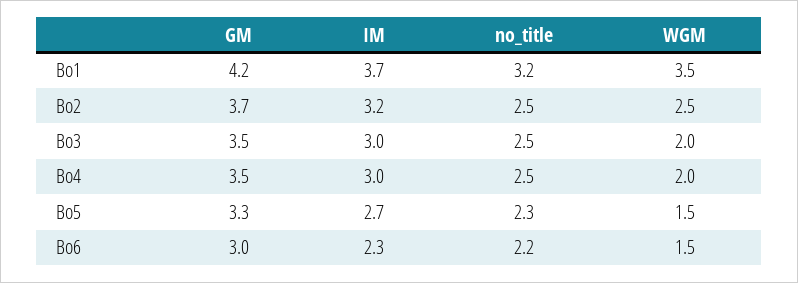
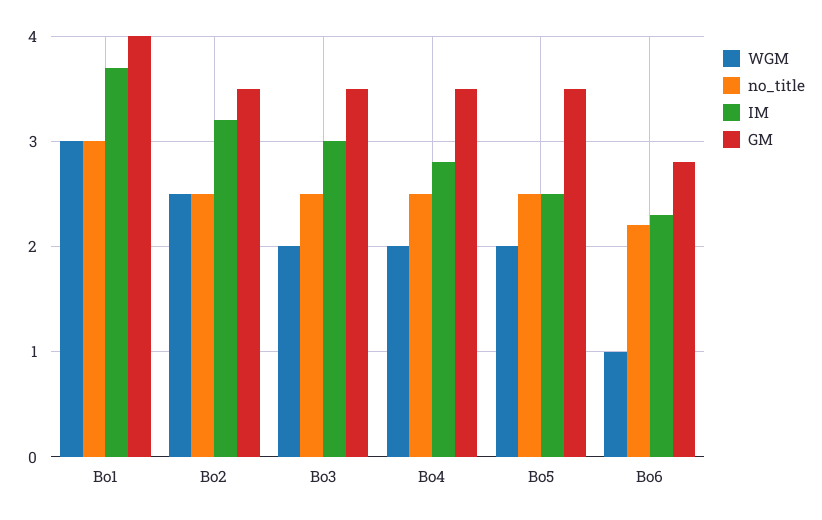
GM, Bo1: 4.2 -> 4
no_title, Bo1: 3.2 -> 3
WGM, Bo1: 3.5 -> 3
GM, Bo2: 3.7 -> 3.5
IM, Bo4: 3 -> 2.8
GM, Bo5: 3.3 -> 3.5
IM, Bo5: 2.7 -> 2.5
no_title, Bo5: 2.3 -> 2.5
WGM, Bo5: 1.5 -> 2
GM, Bo6: 3 -> 2.8
WGM, Bo6: 1.5 -> 1

